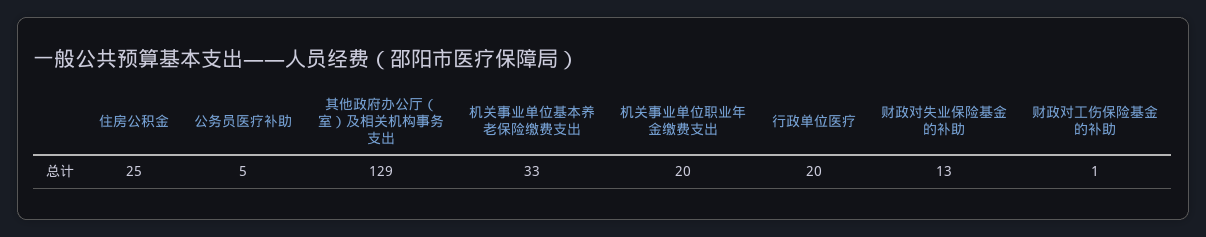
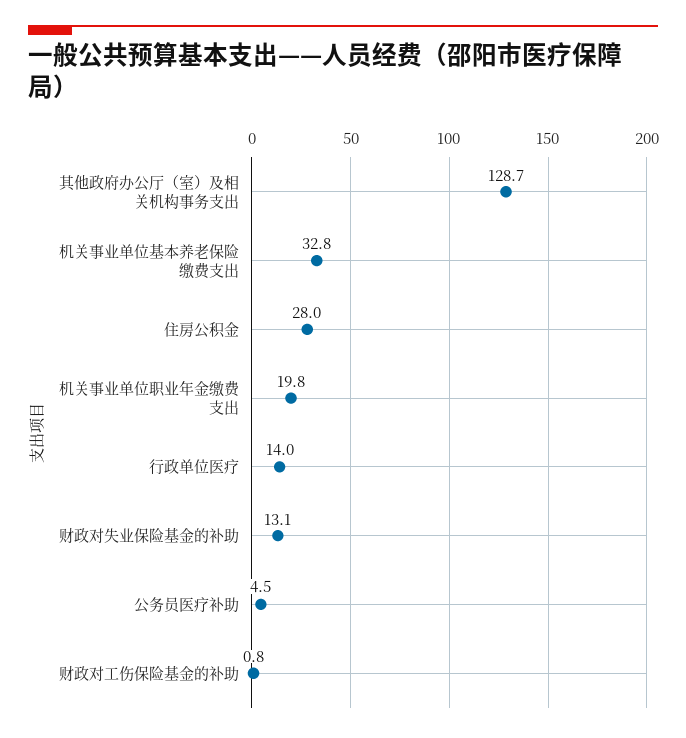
住房公积金: 25 -> 28
行政单位医疗: 20 -> 14

